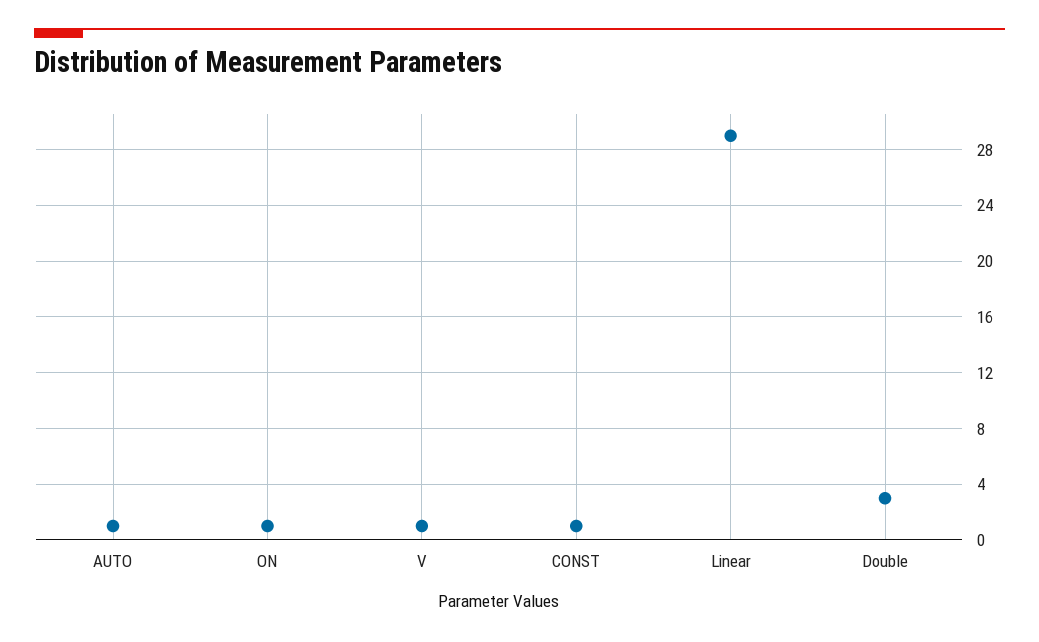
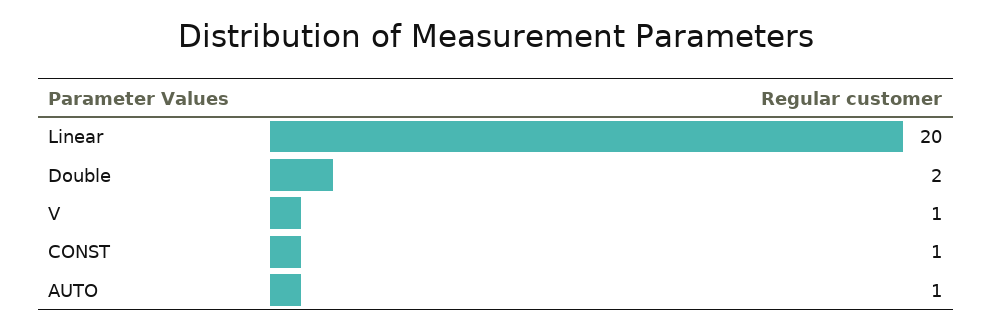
ON: 1 -> none
Linear: 29 -> 20
Double: 3 -> 2

